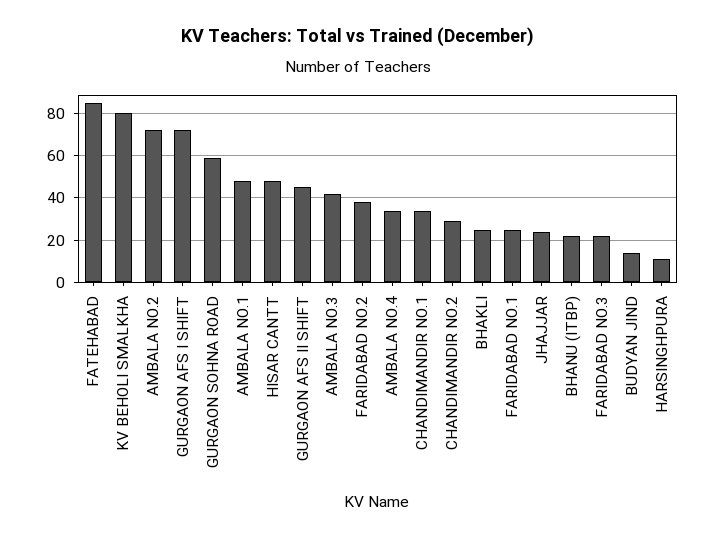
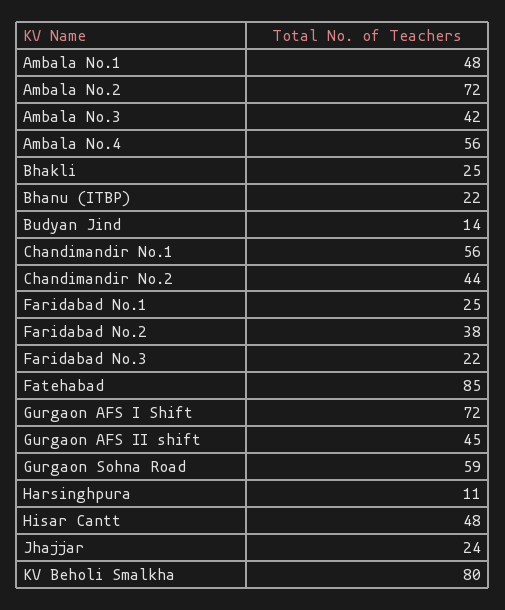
AMBALA NO.4: 35 -> 56
CHANDIMANDIR NO.1: 35 -> 56
CHANDIMANDIR NO.2: 30 -> 44

